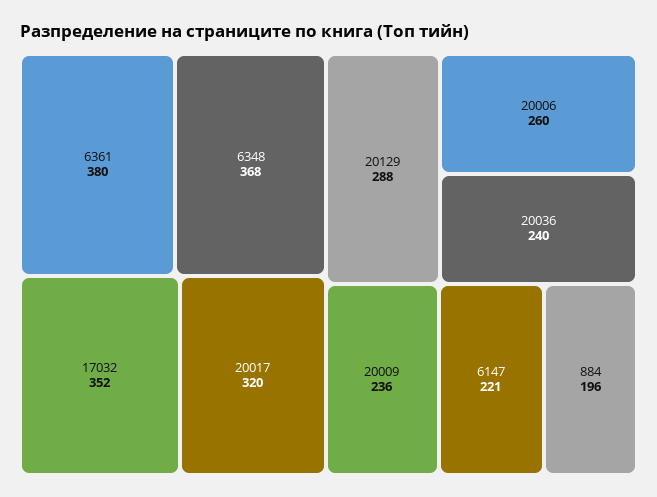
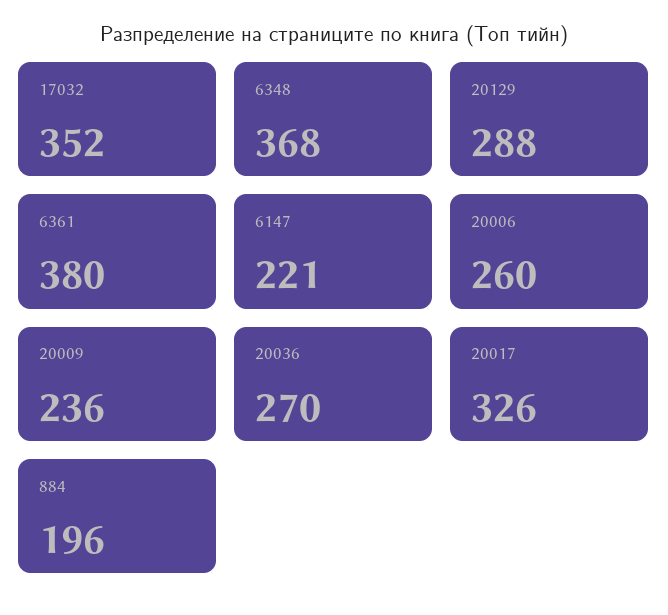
20017: 320 -> 326
20036: 240 -> 270

